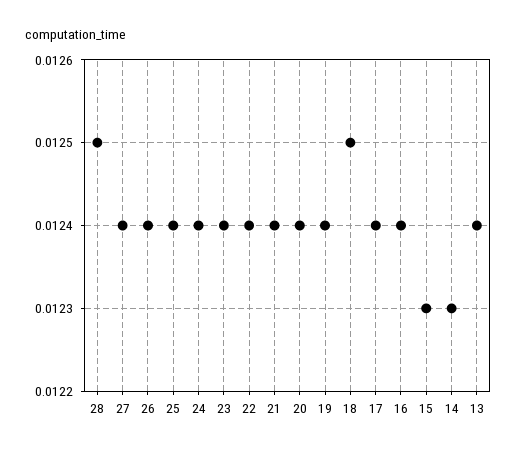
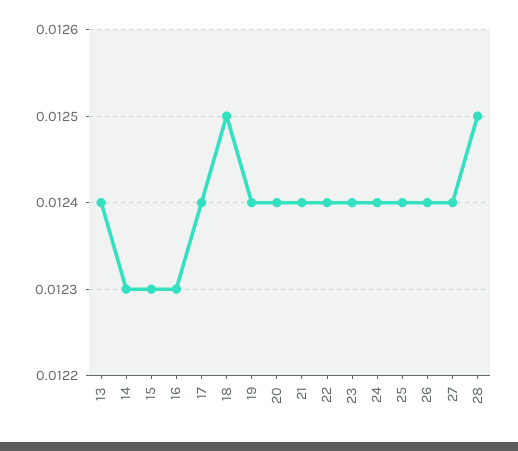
16: 0.0124 -> 0.0123

